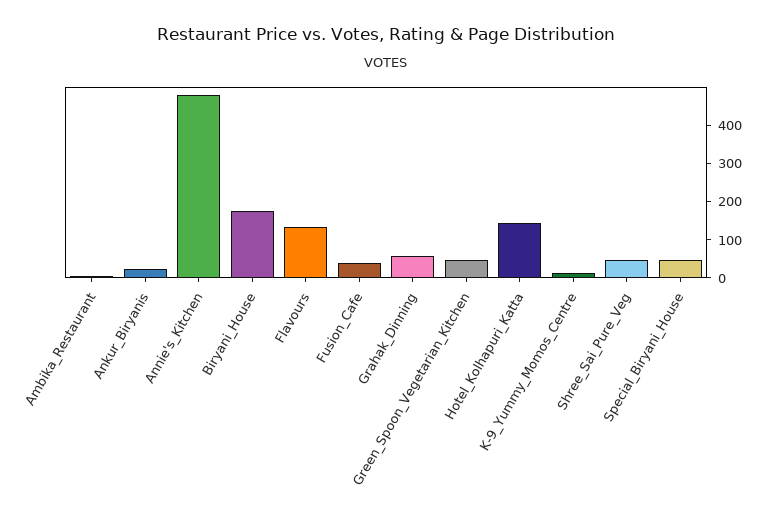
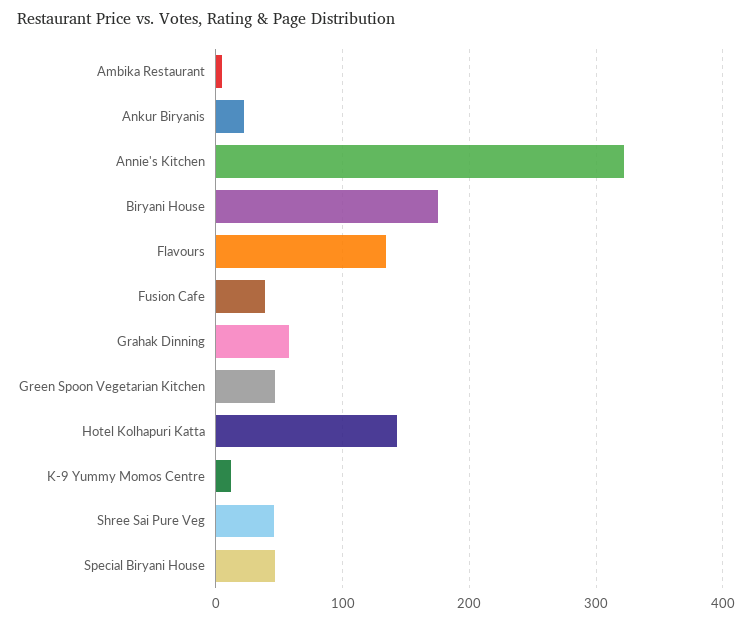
Annie's_Kitchen: 475 -> 320

